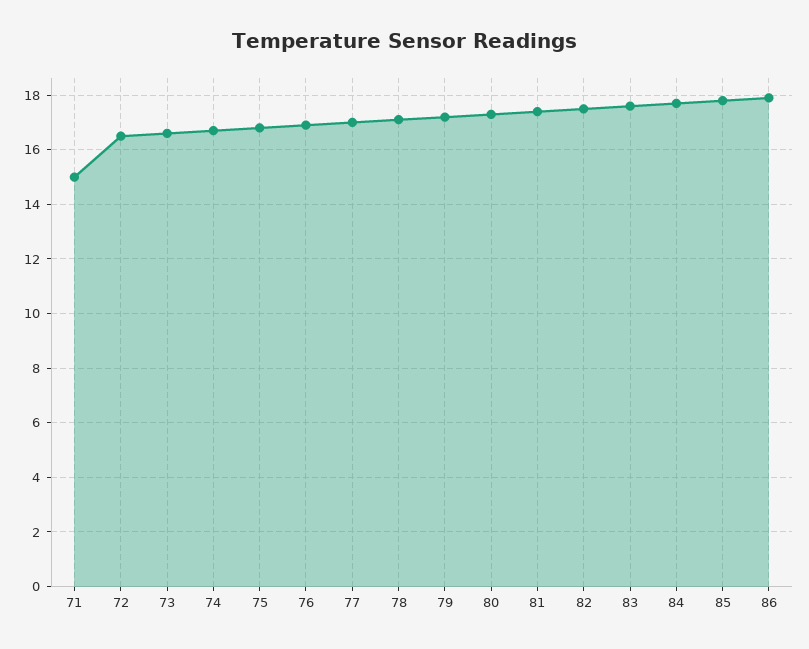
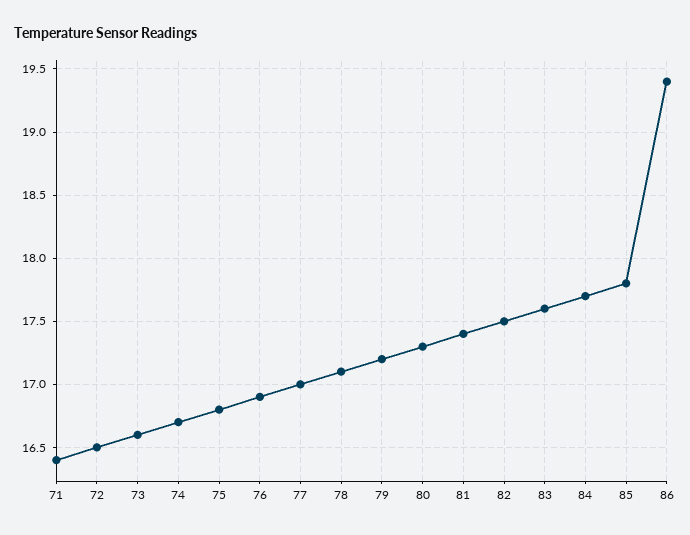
71: 15 -> 16.4
86: 18 -> 19.4

